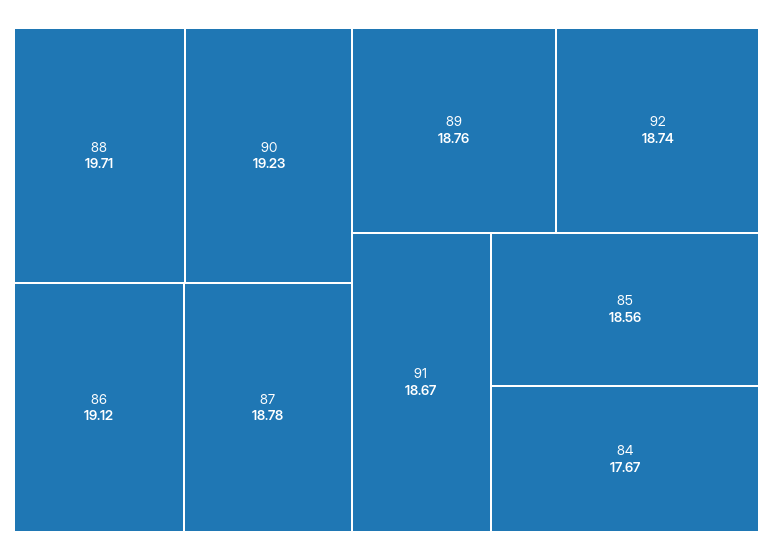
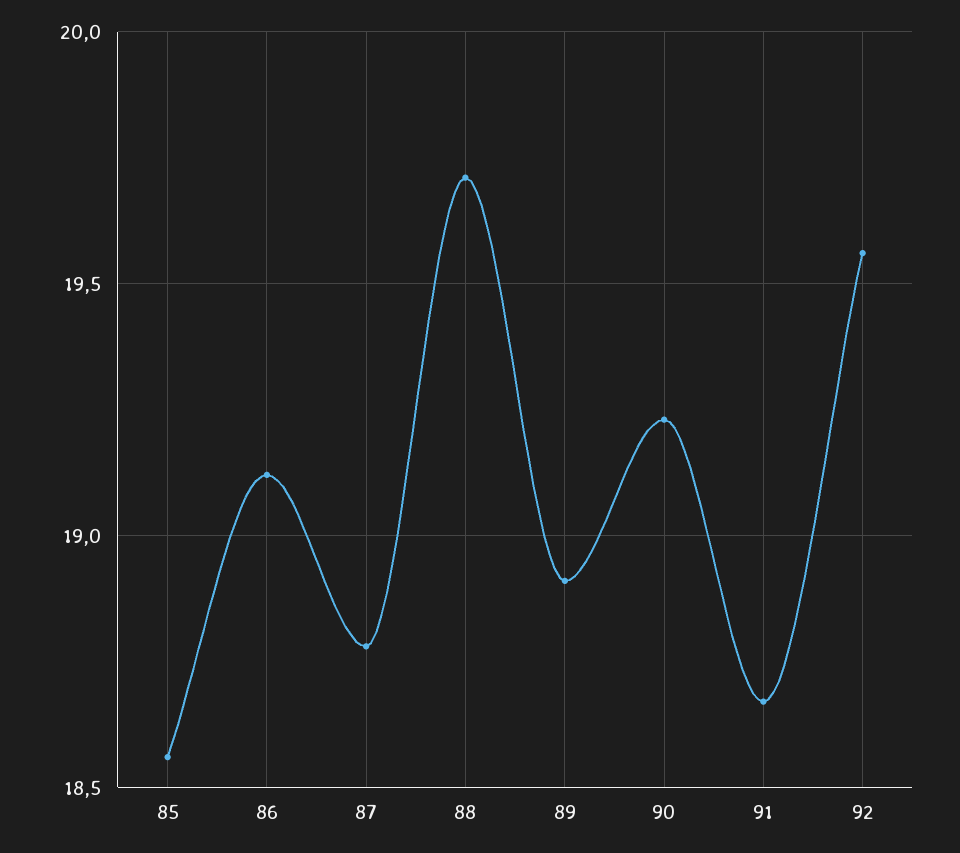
89: 18.76 -> 18.9
92: 18.74 -> 19.55
84: 17.67 -> none

